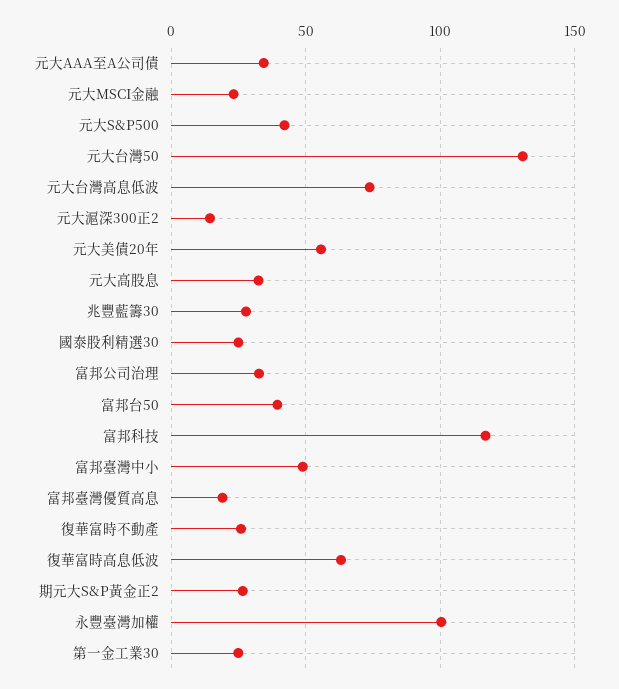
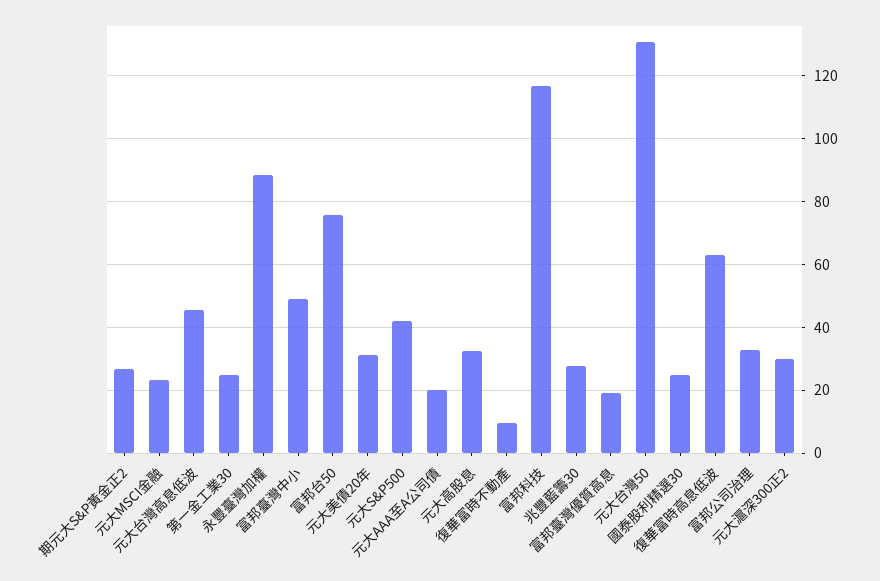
元大AAA至A公司債: 35 -> 20
元大台灣高息低波: 75 -> 46
元大滬深300正2: 15 -> 30
元大美債20年: 55 -> 32
富邦台50: 40 -> 76
復華富時不動產: 25 -> 10
永豐臺灣加權: 100 -> 88

